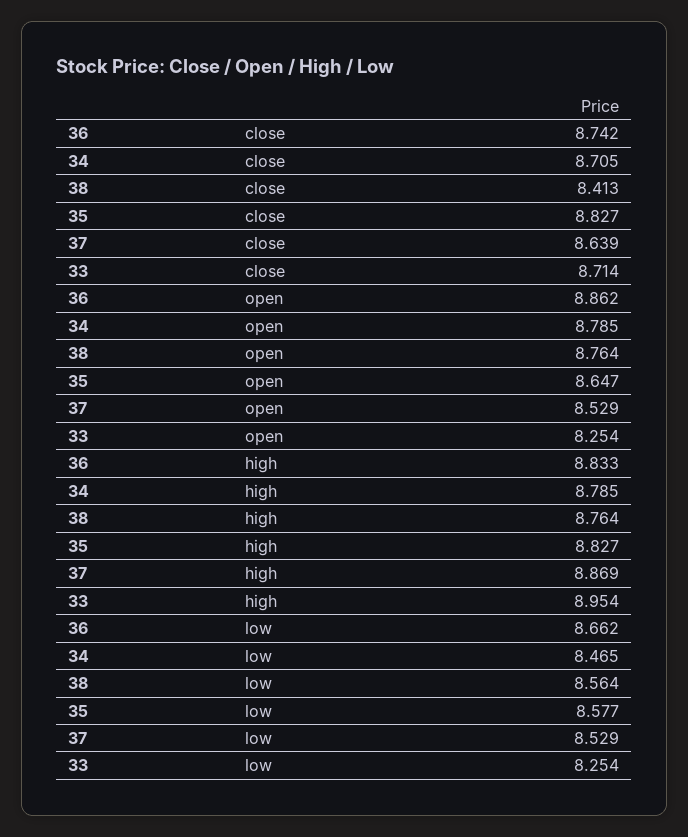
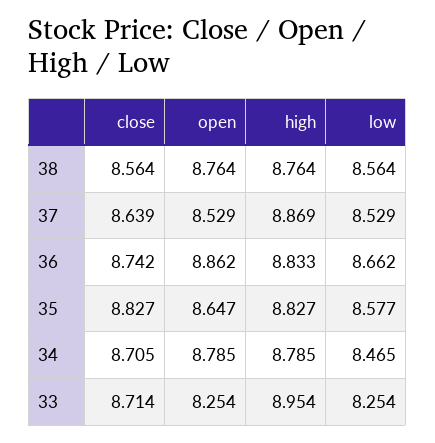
38, close: 8.413 -> 8.564

